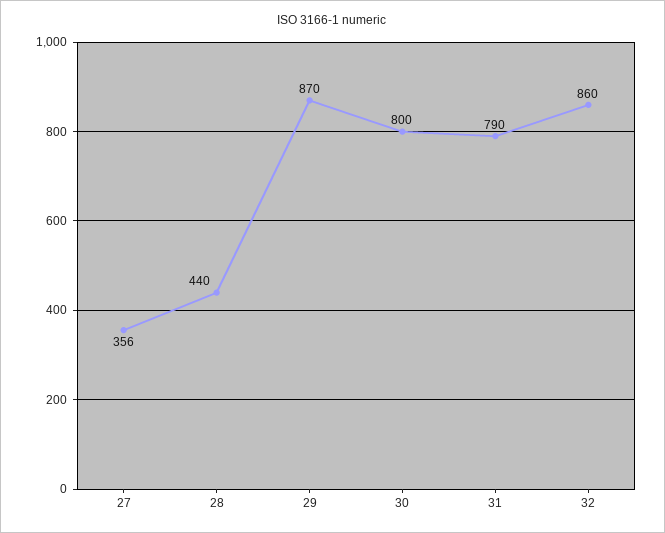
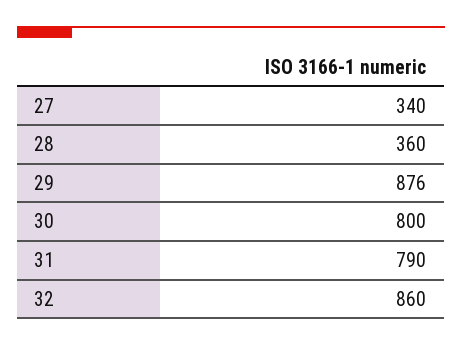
27: 356 -> 340
28: 440 -> 360
29: 870 -> 876

